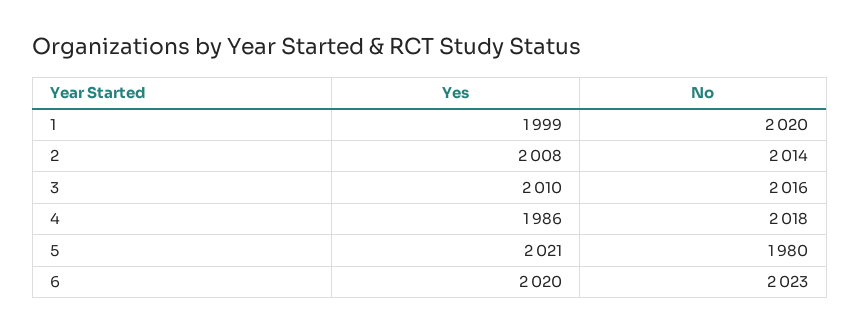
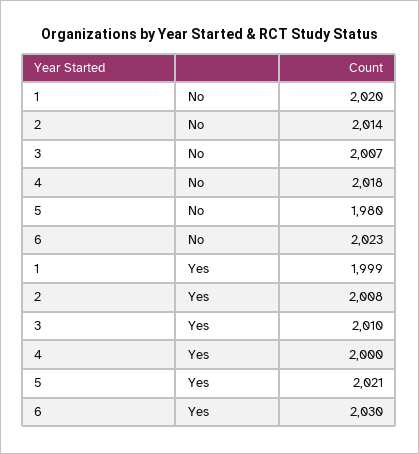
No, 3: 2016 -> 2007
Yes, 4: 1986 -> 2000
Yes, 6: 2020 -> 2030

